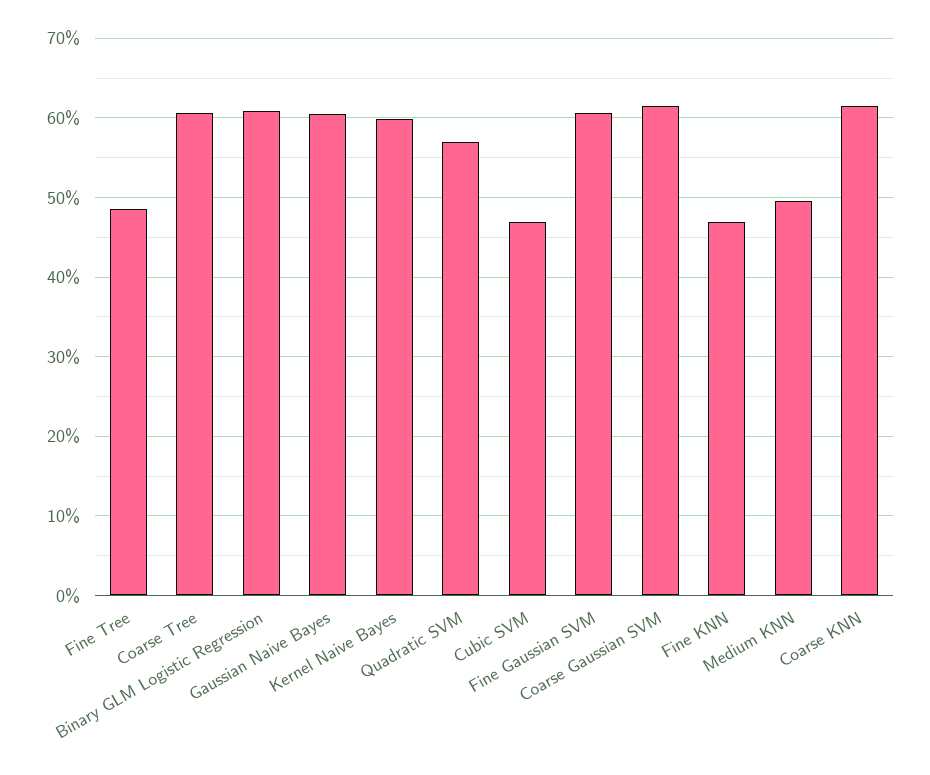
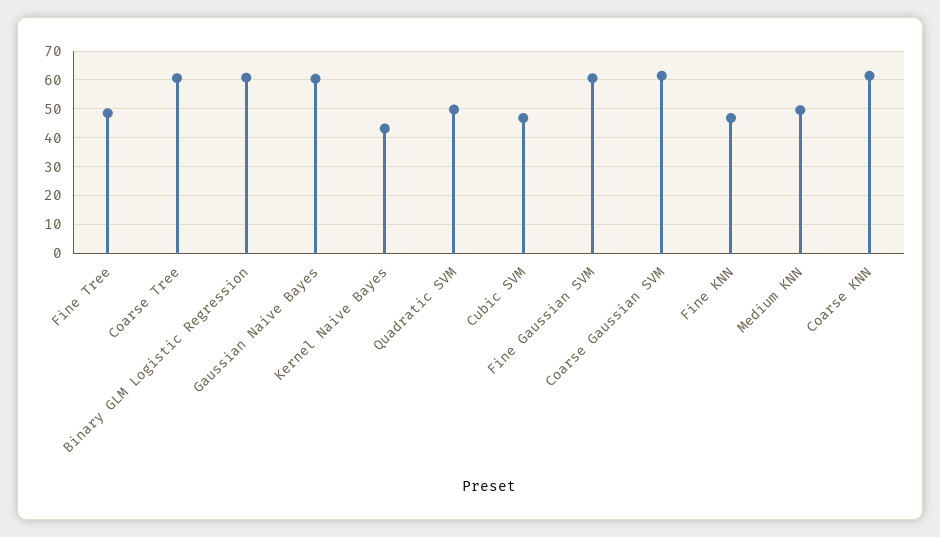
Kernel Naive Bayes: 60 -> 42.5
Quadratic SVM: 57 -> 50

